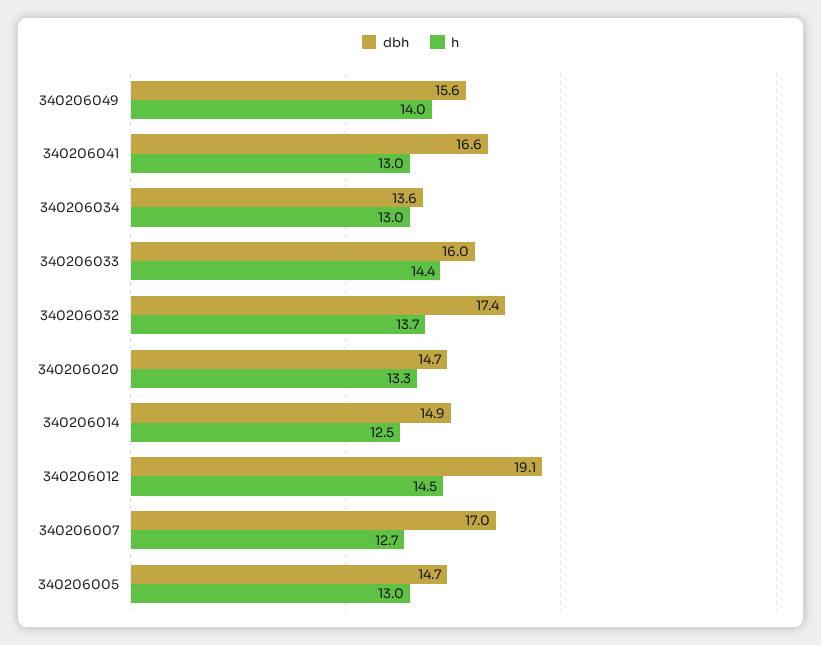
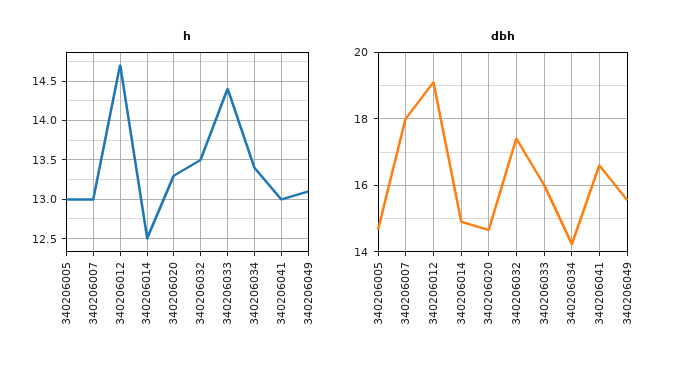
h, 340206049: 14 -> 13.1
dbh, 340206034: 13.6 -> 14.2
h, 340206034: 13 -> 13.4
h, 340206032: 13.7 -> 13.5
h, 340206012: 14.5 -> 14.7
dbh, 340206007: 17 -> 18
h, 340206007: 12.7 -> 13

